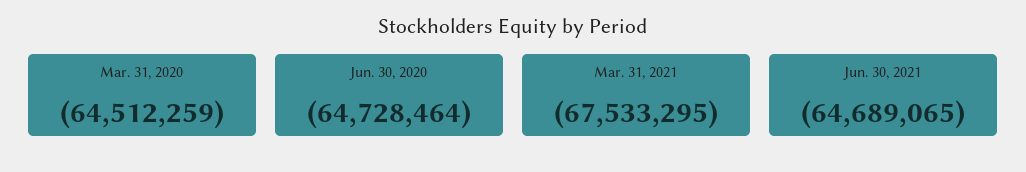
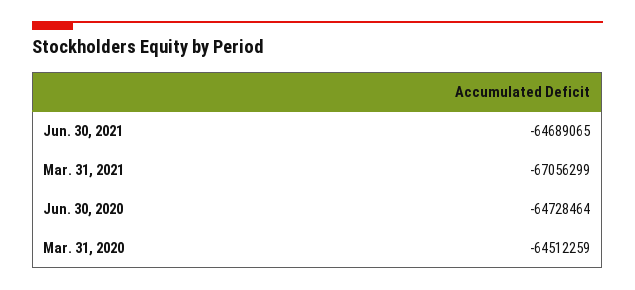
Mar. 31, 2021: -67533295 -> -67056299

